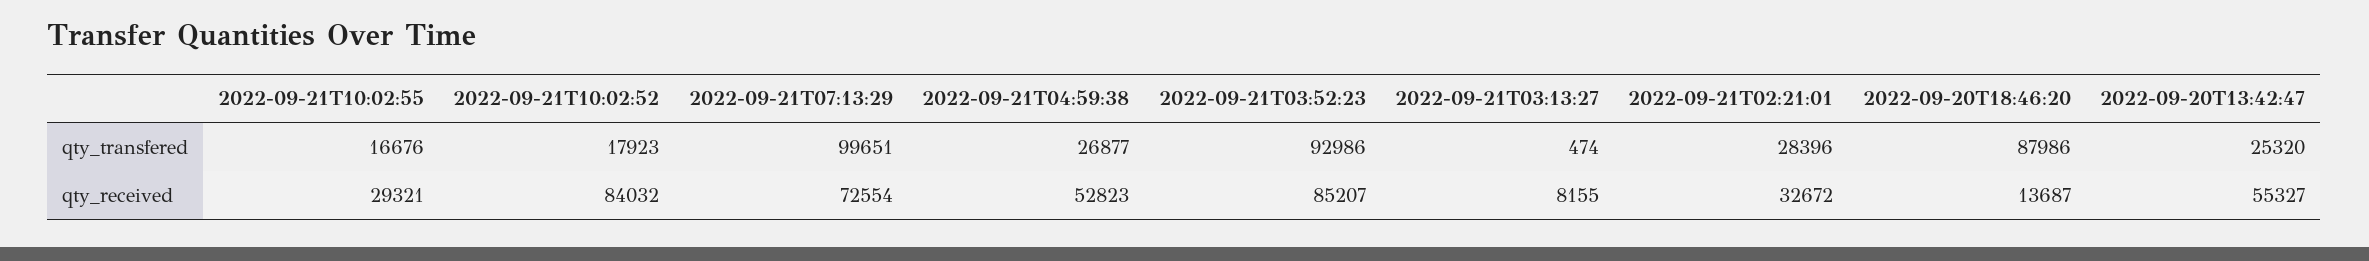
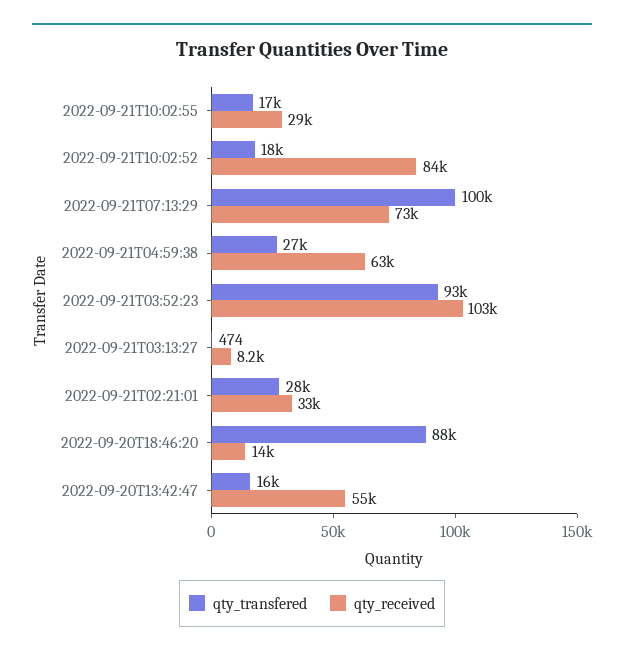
qty_transfered, 2022-09-20T13:42:47: 25320 -> 16000
qty_received, 2022-09-21T04:59:38: 52823 -> 63000
qty_received, 2022-09-21T03:52:23: 85207 -> 103000

